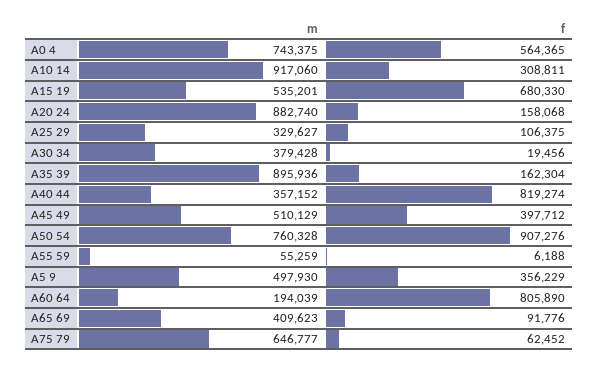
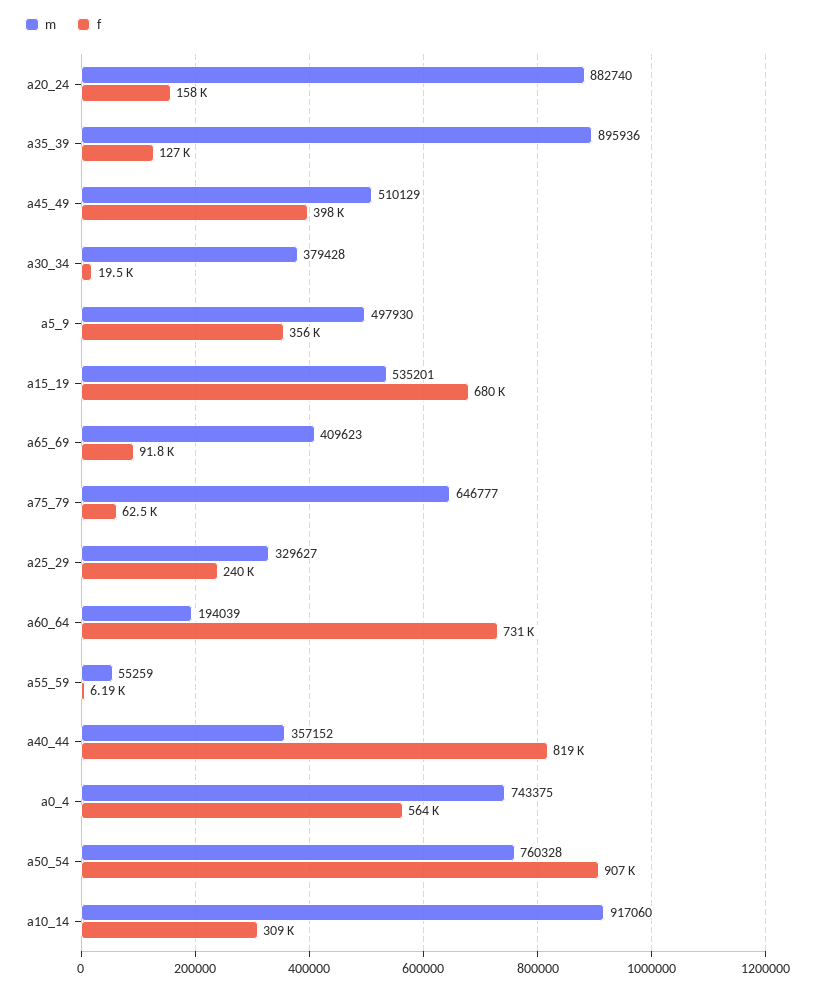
f, A25 29: 106375 -> 240000
f, A35 39: 162304 -> 127000
f, A60 64: 805890 -> 731000

